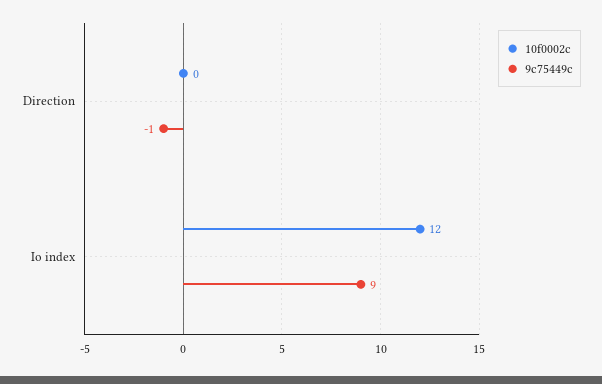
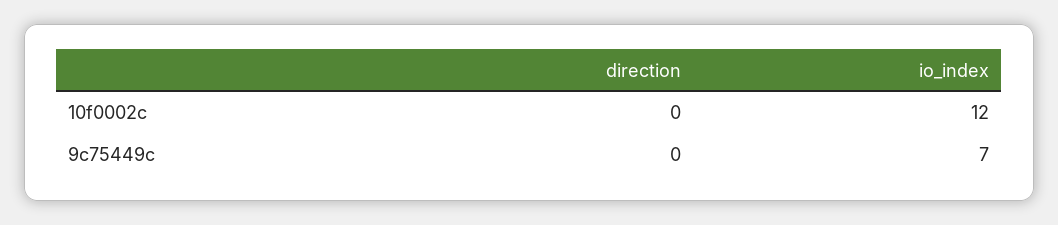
9c75449c, Direction: -1 -> 0
9c75449c, Io index: 9 -> 7

